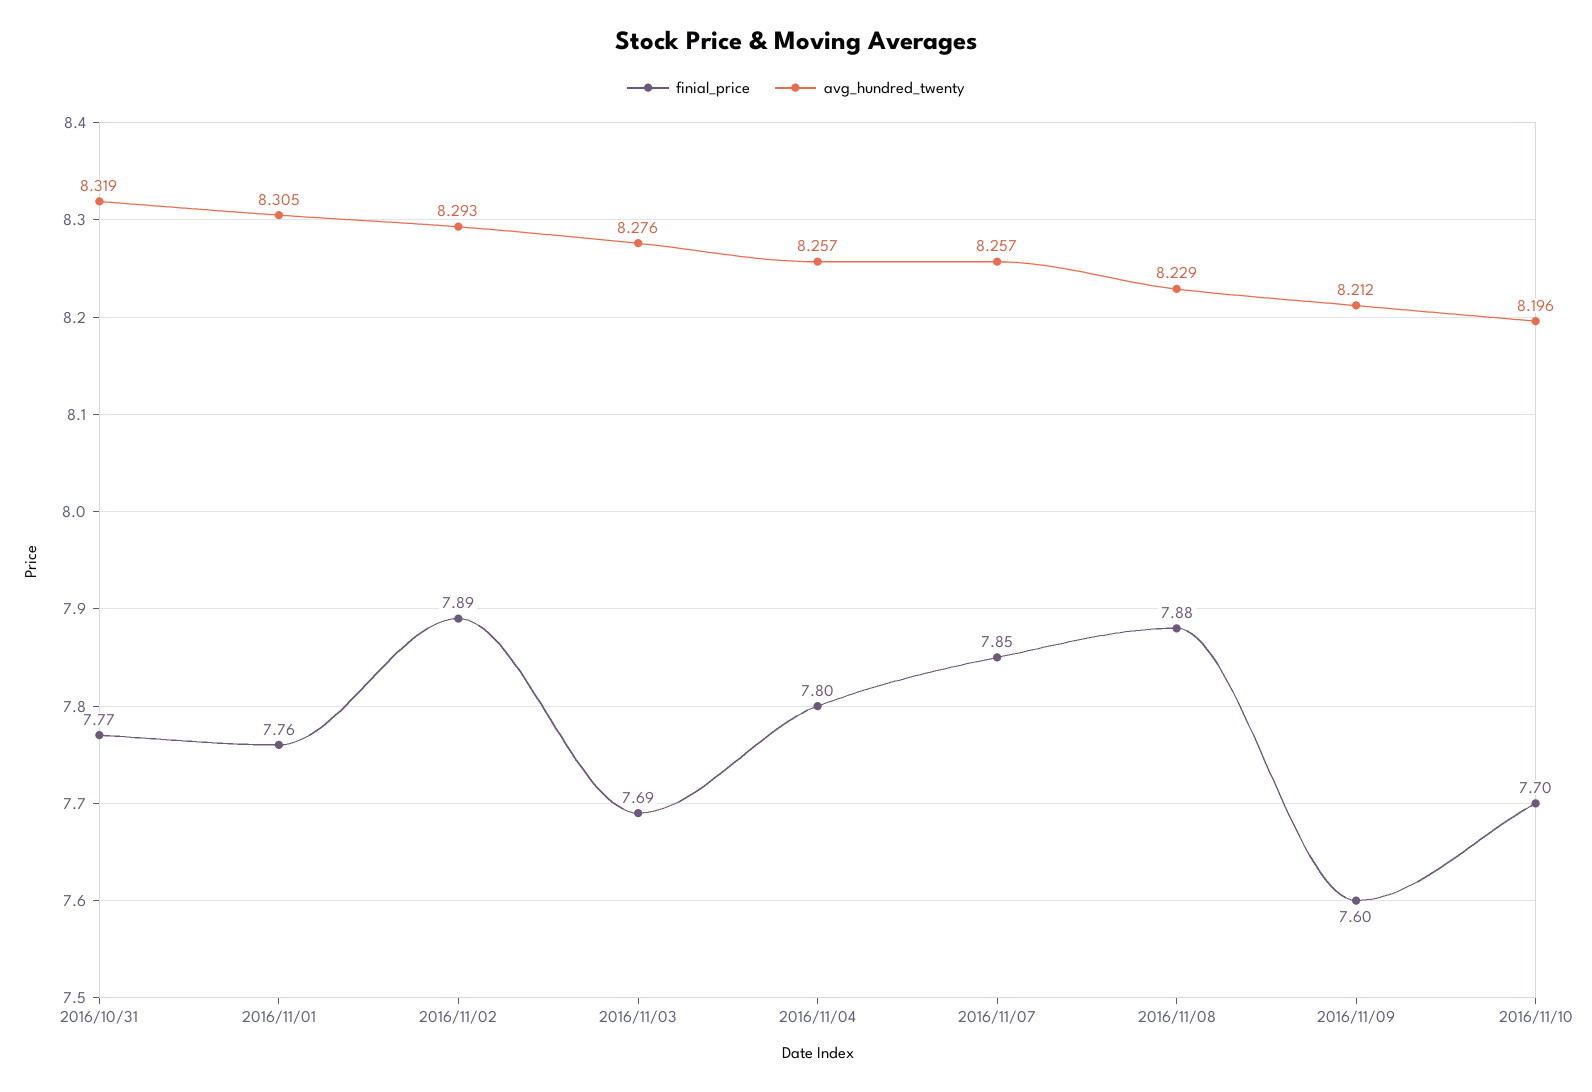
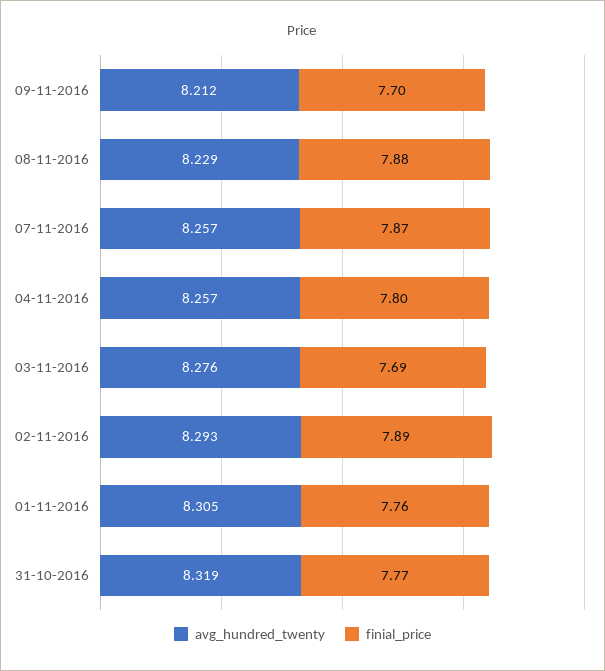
finial_price, 2016/11/07: 7.85 -> 7.87
finial_price, 2016/11/09: 7.6 -> 7.7
finial_price, 2016/11/10: 7.7 -> none
avg_hundred_twenty, 2016/11/10: 8.196 -> none

